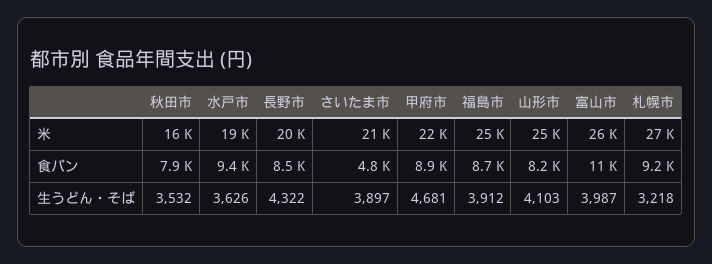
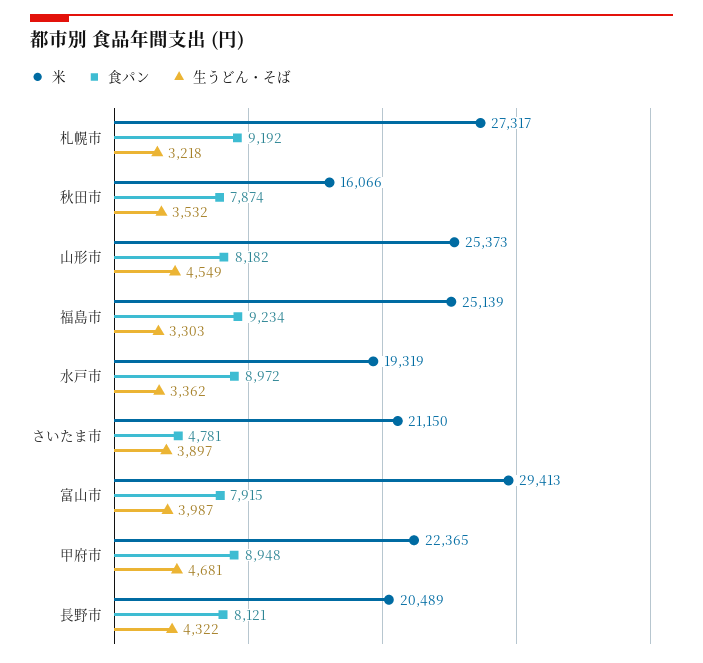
米, 富山市: 26000 -> 29413
食パン, 水戸市: 9400 -> 8972
食パン, 長野市: 8500 -> 8121
食パン, 福島市: 8700 -> 9234
食パン, 富山市: 11000 -> 7915
生うどん・そば, 水戸市: 3626 -> 3362
生うどん・そば, 福島市: 3912 -> 3303
生うどん・そば, 山形市: 4103 -> 4549

